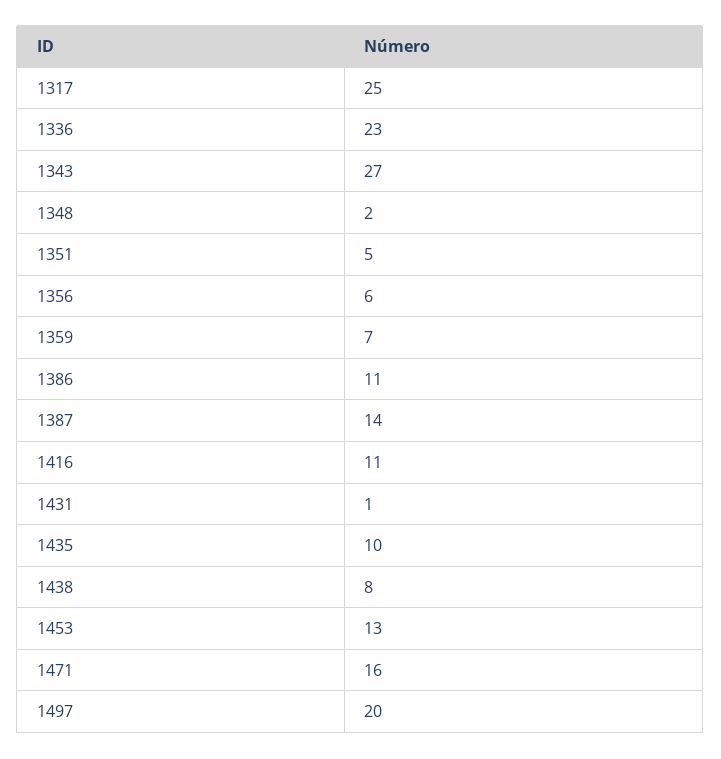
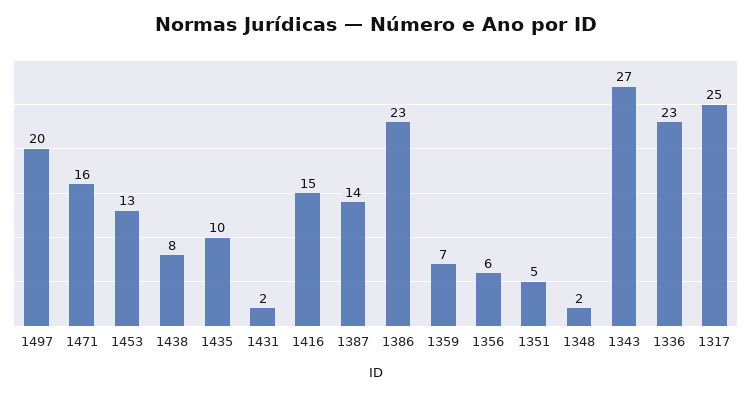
1386: 11 -> 23
1416: 11 -> 15
1431: 1 -> 2

